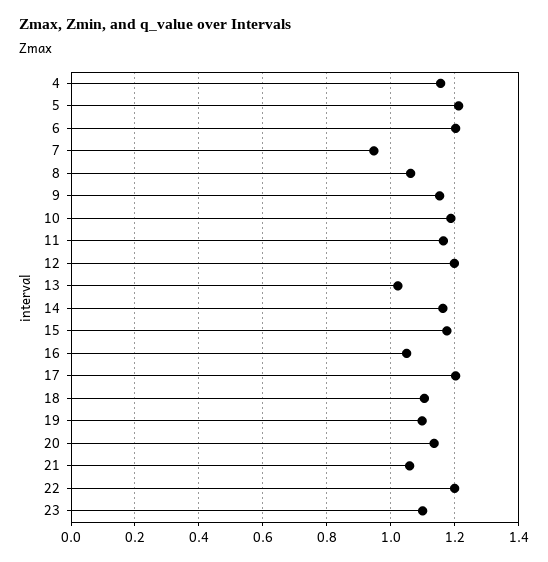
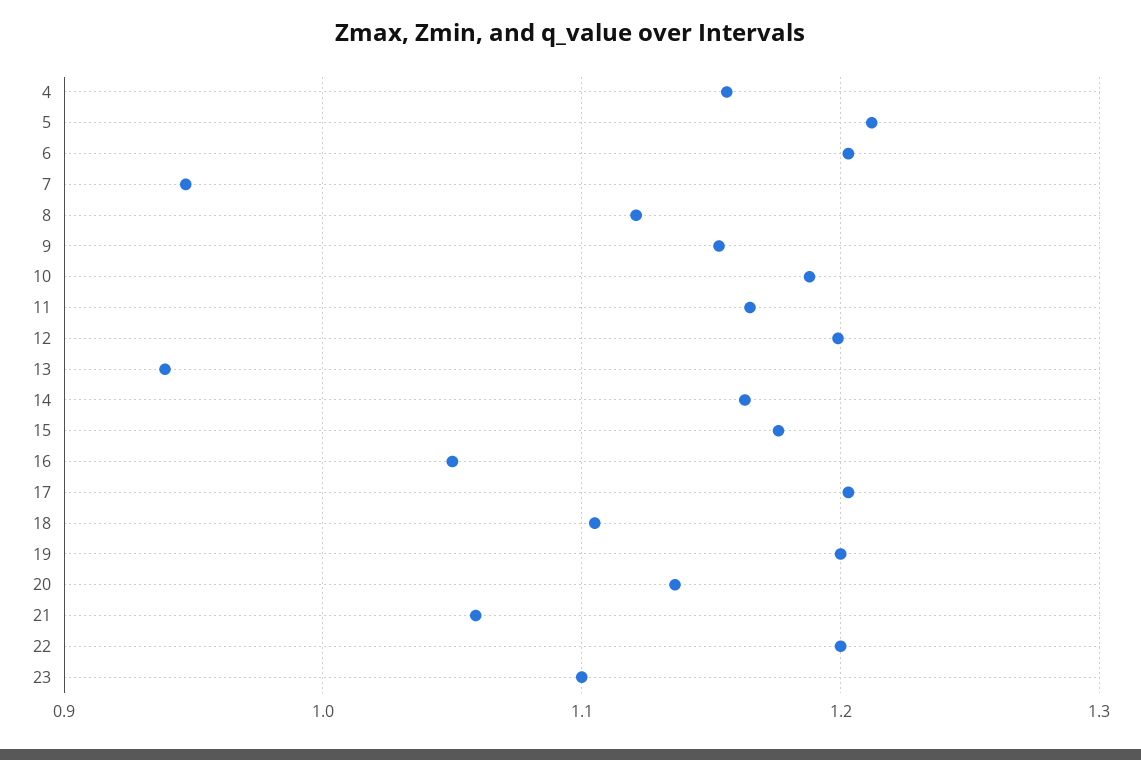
8: 1.06 -> 1.12
13: 1.02 -> 0.94
19: 1.1 -> 1.2

